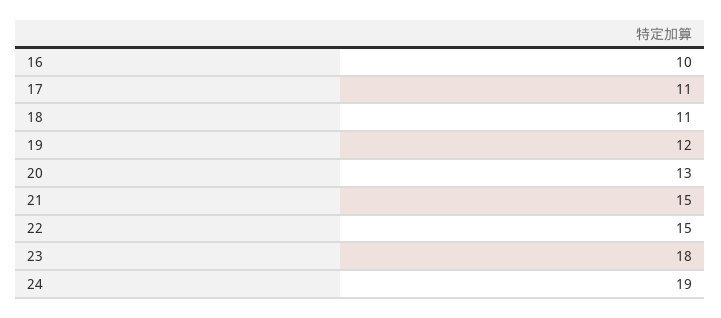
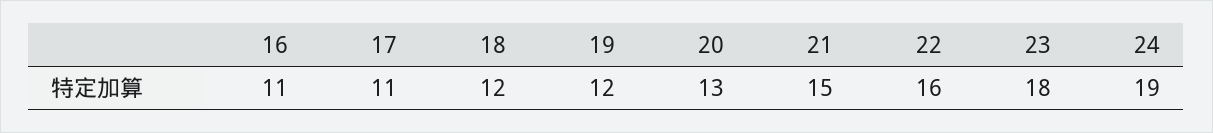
16: 10 -> 11
18: 11 -> 12
22: 15 -> 16

